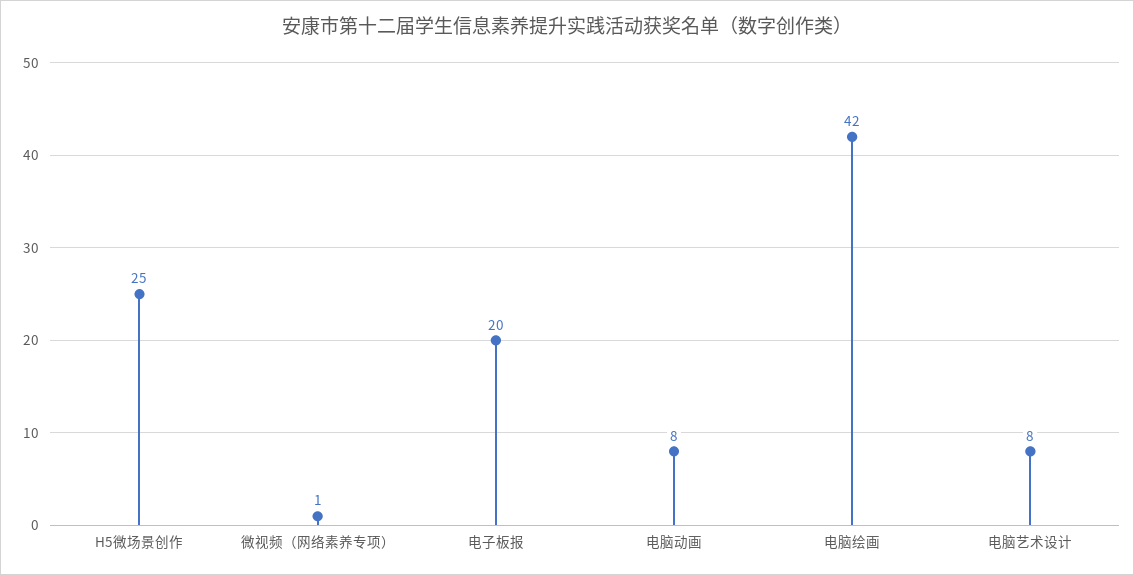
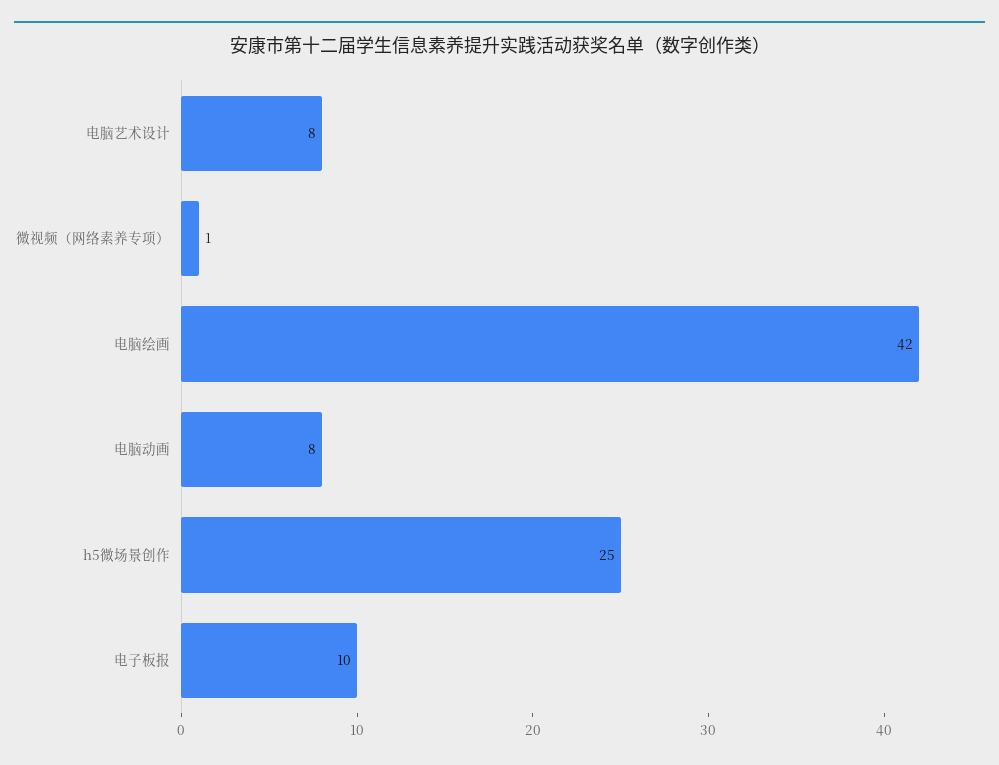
电子板报: 20 -> 10

